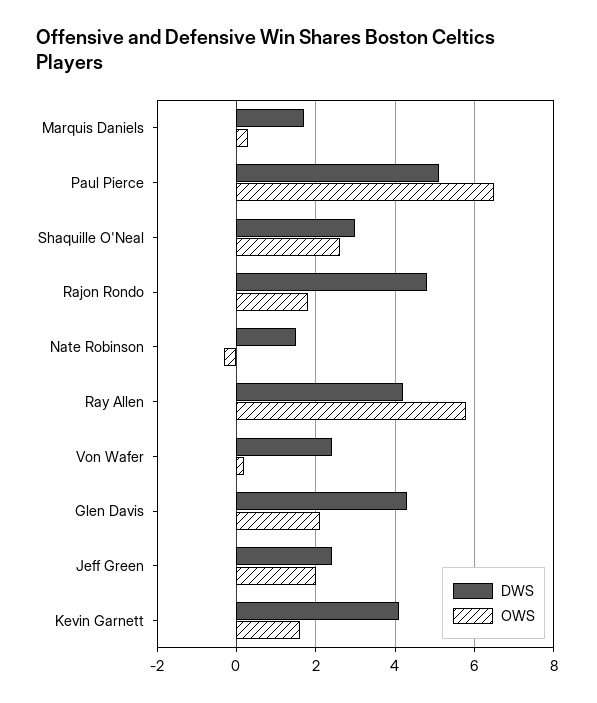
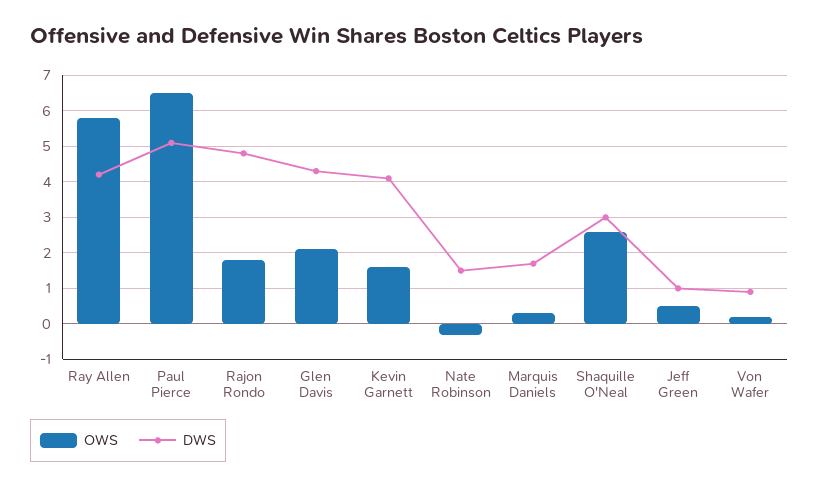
DWS, Von Wafer: 2.5 -> 1
DWS, Jeff Green: 2.5 -> 1
OWS, Jeff Green: 2 -> 0.5

